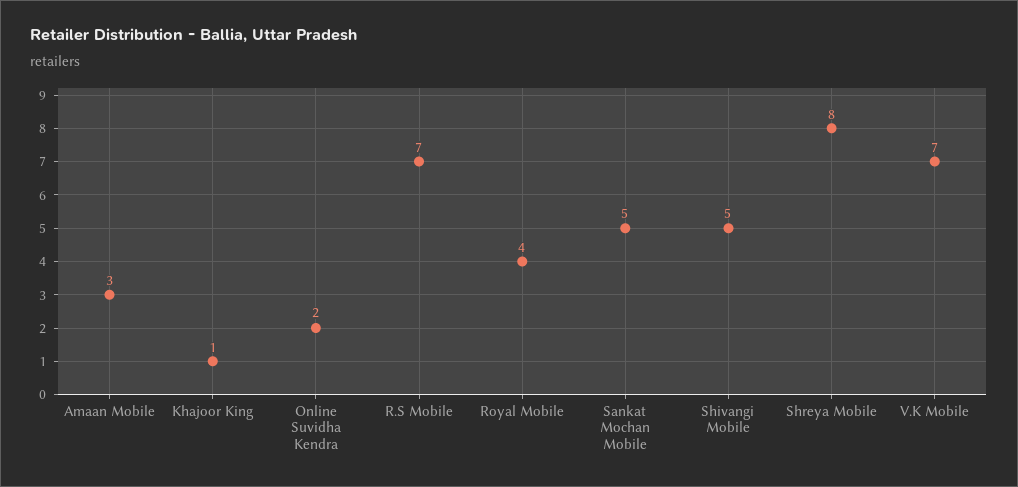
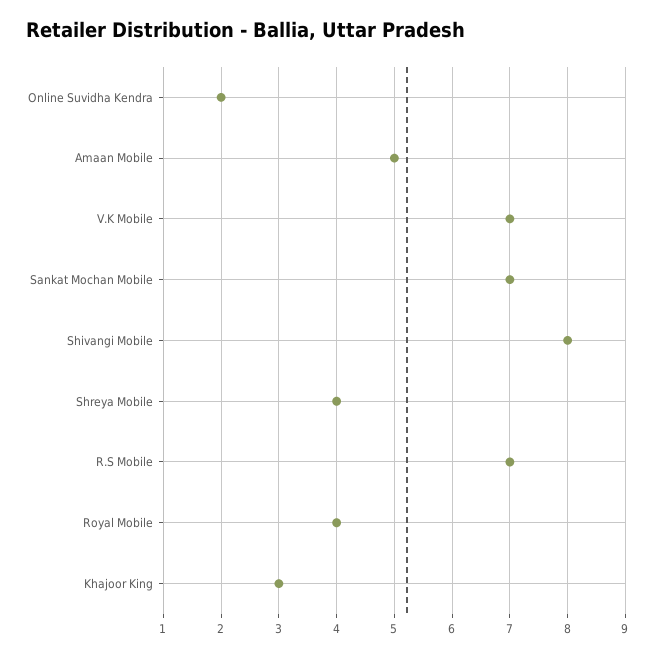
Amaan Mobile: 3 -> 5
Khajoor King: 1 -> 3
Sankat Mochan Mobile: 5 -> 7
Shivangi Mobile: 5 -> 8
Shreya Mobile: 8 -> 4

